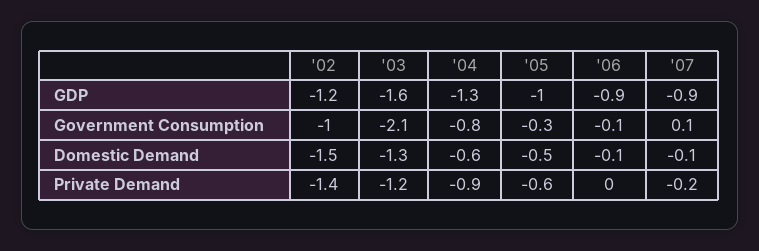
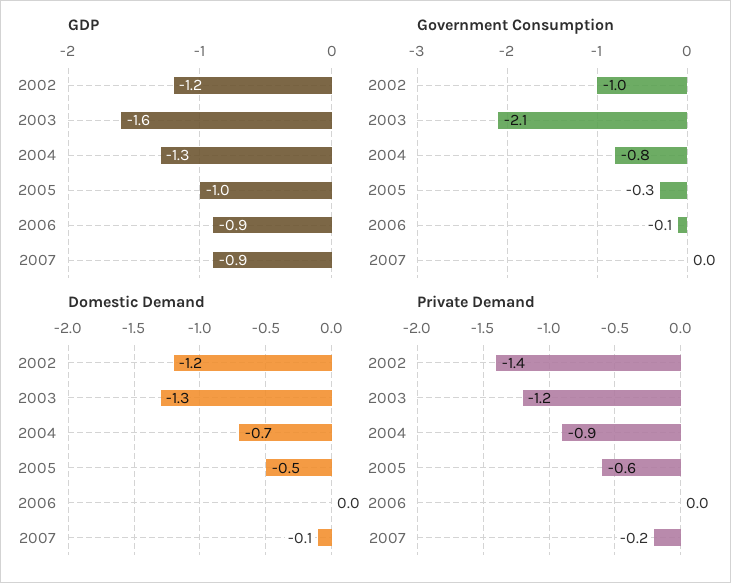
Government Consumption, '07: 0.1 -> 0
Domestic Demand, '02: -1.5 -> -1.2
Domestic Demand, '04: -0.6 -> -0.7
Domestic Demand, '06: -0.1 -> 0

